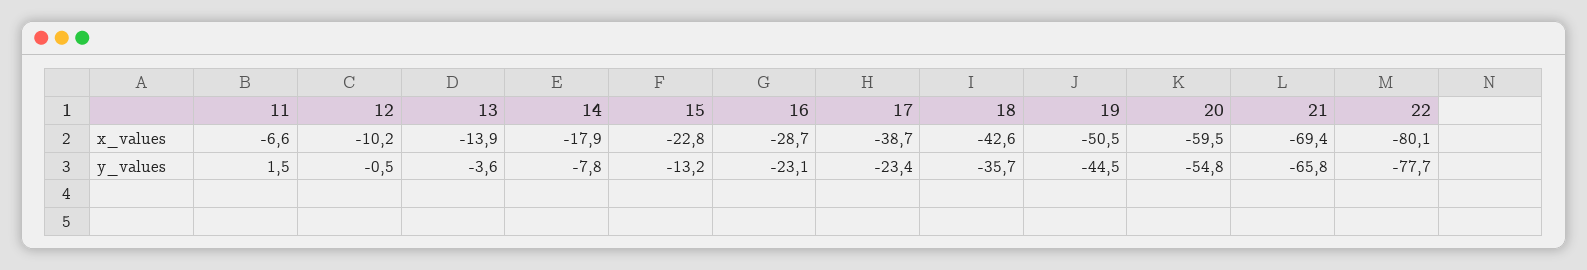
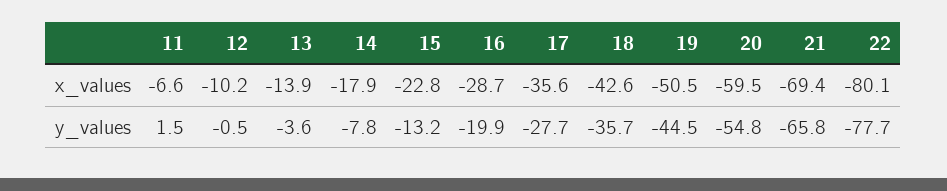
17, x_values: -38.7 -> -35.6
16, y_values: -23.1 -> -19.9
17, y_values: -23.4 -> -27.7

